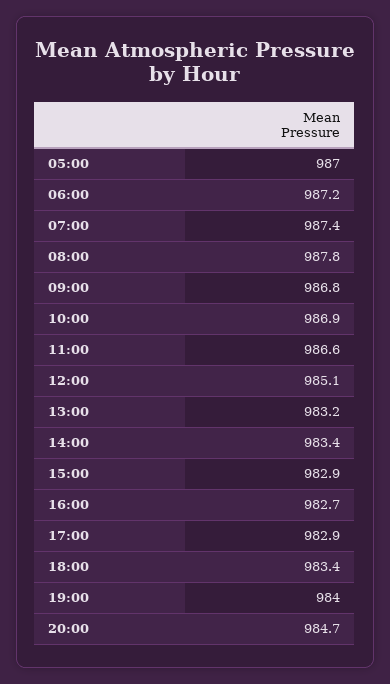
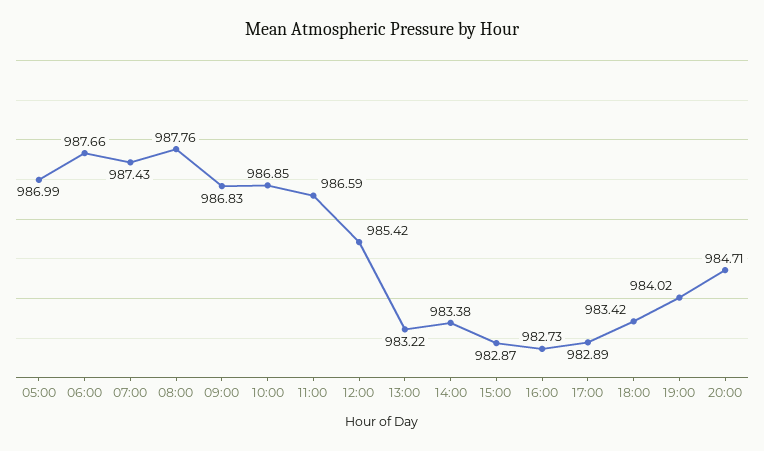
06:00: 987.2 -> 987.66
12:00: 985.1 -> 985.42

